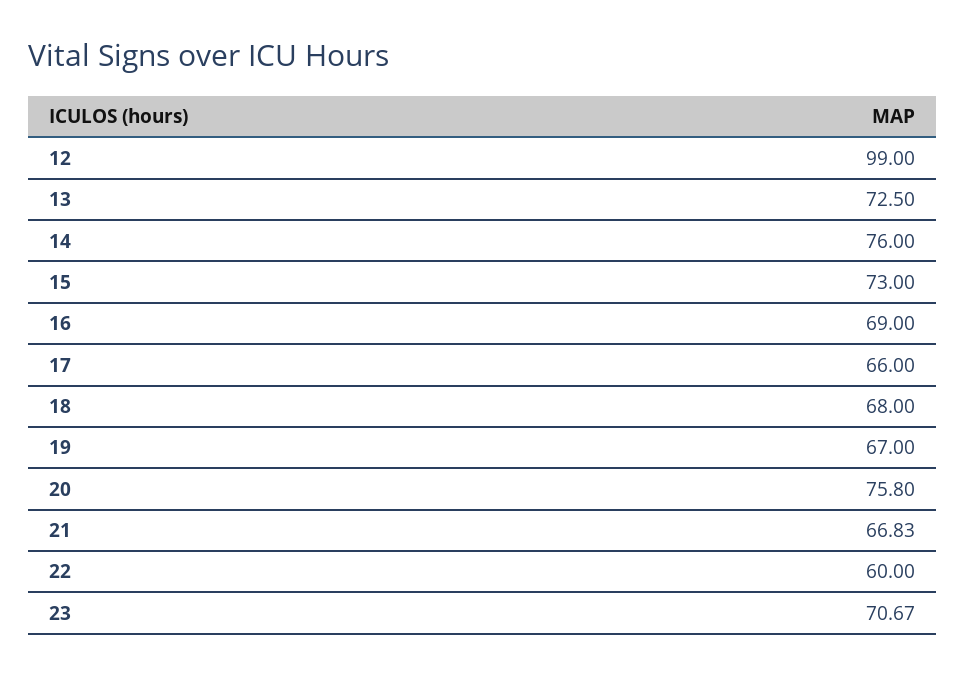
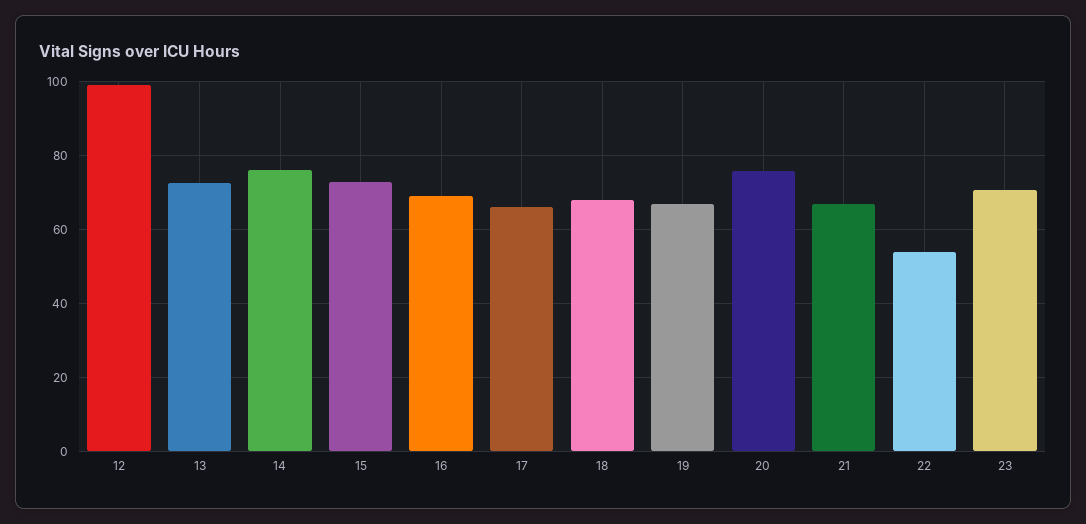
22: 60 -> 54

